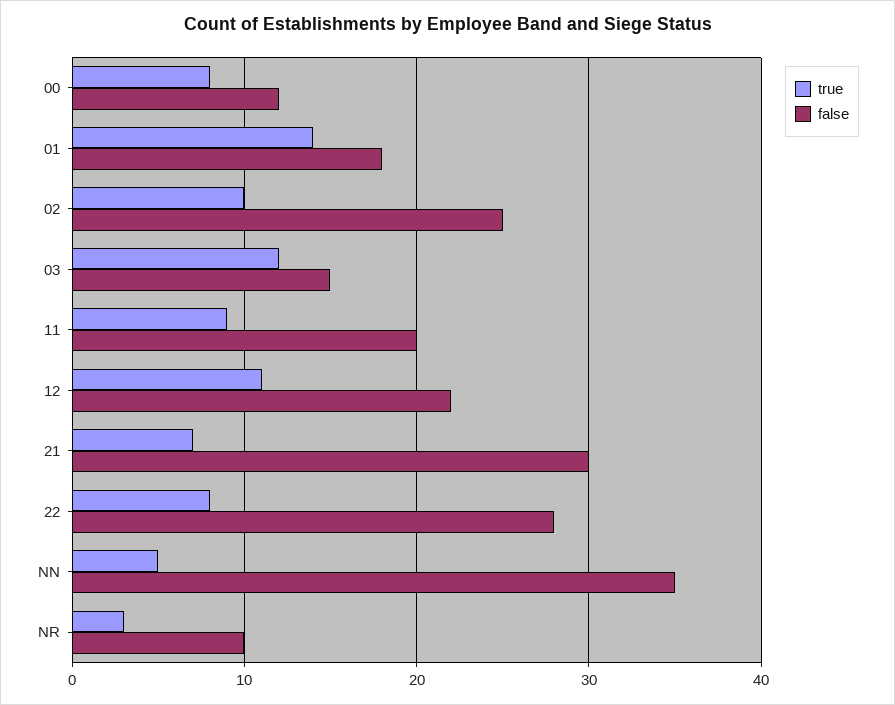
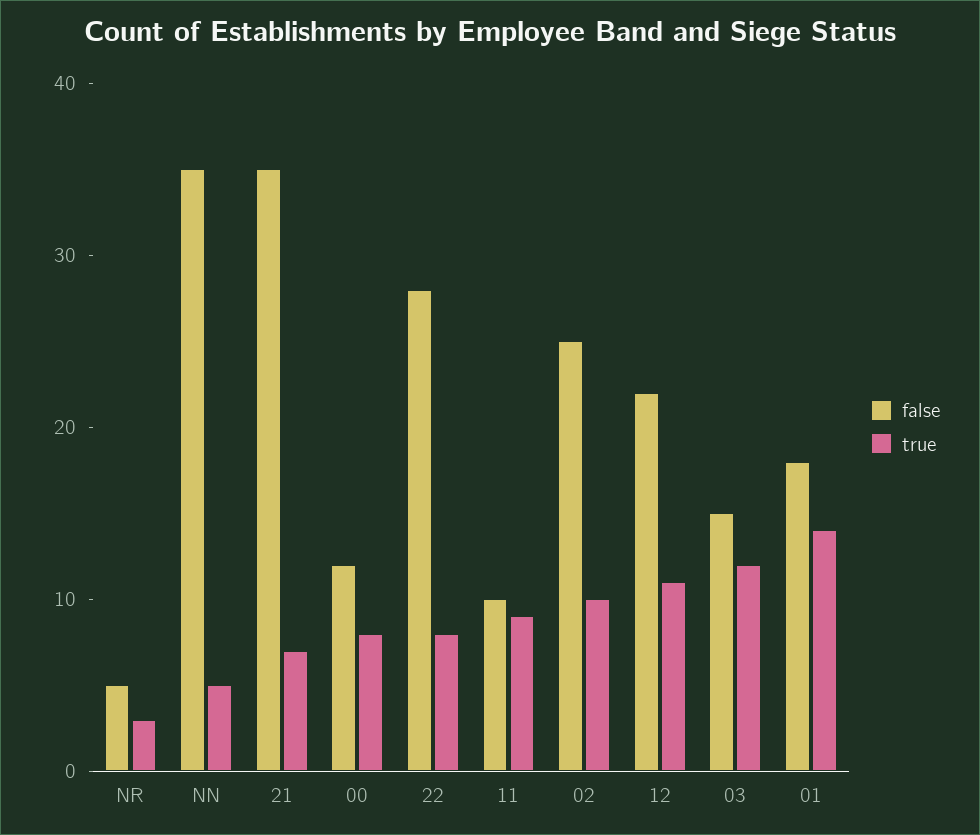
false, 11: 20 -> 10
false, 21: 30 -> 35
false, NR: 10 -> 5

